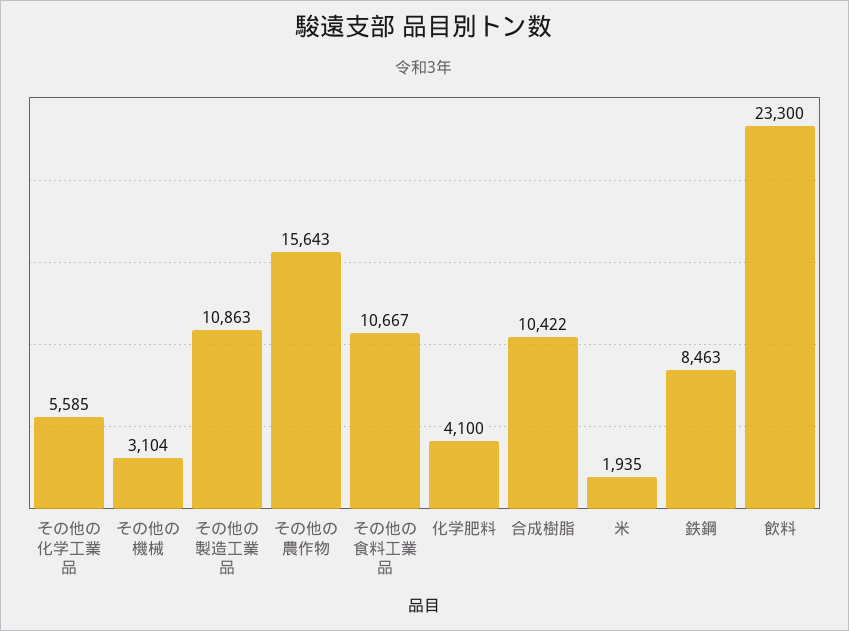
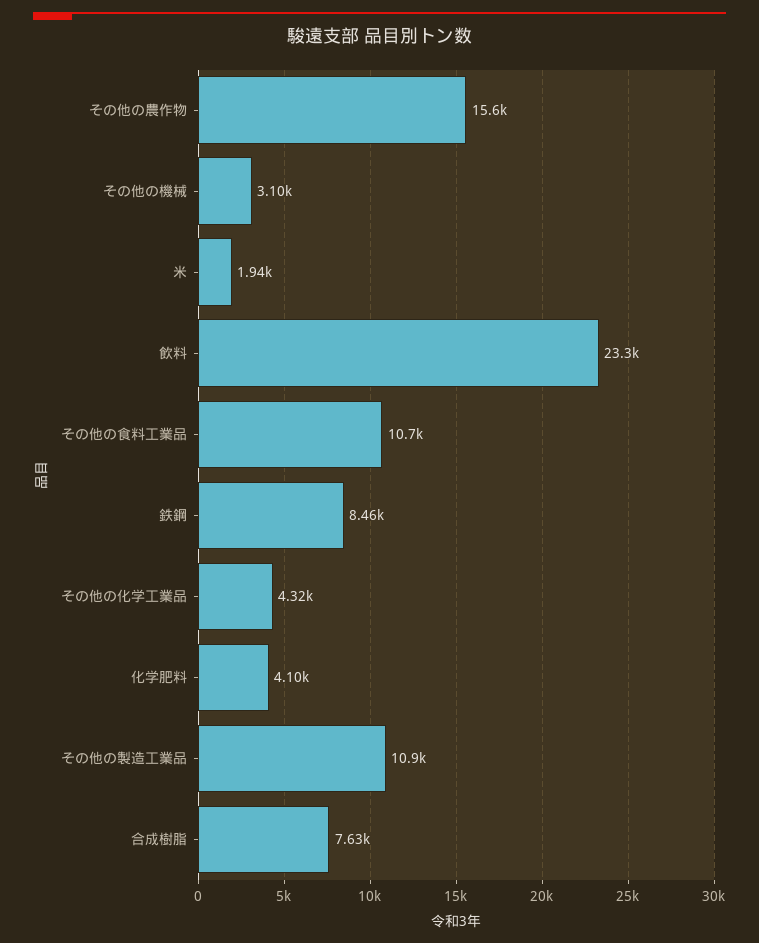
その他の化学工業品: 5585 -> 4320
合成樹脂: 10422 -> 7630

